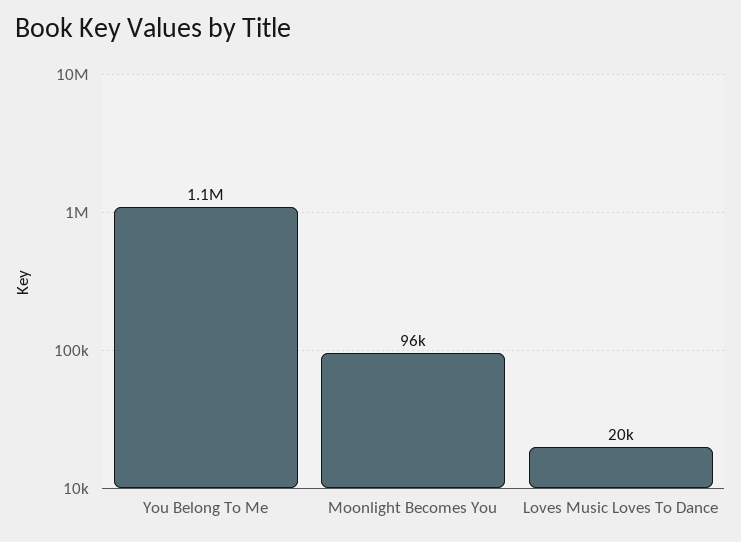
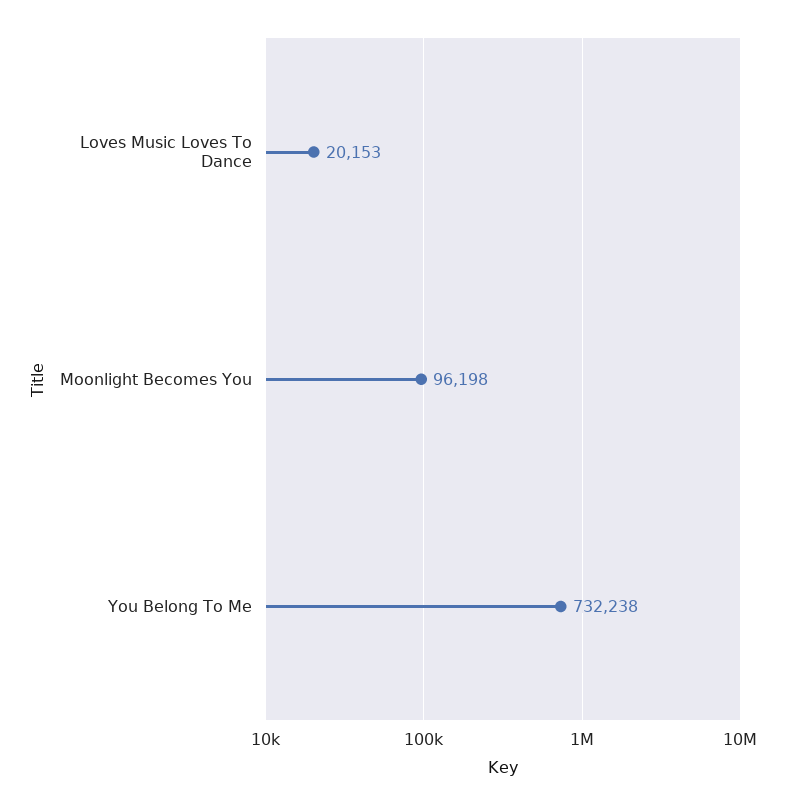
You Belong To Me: 1100000 -> 732238

